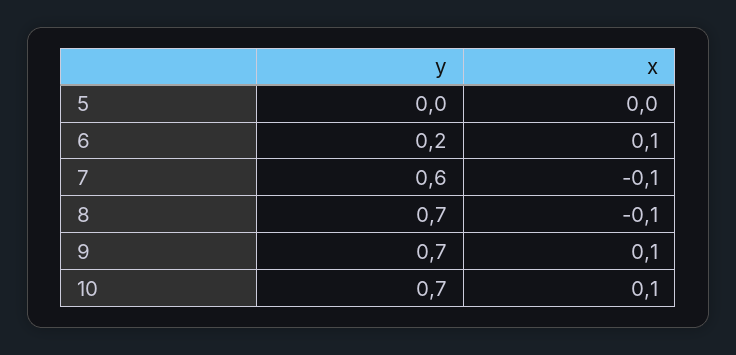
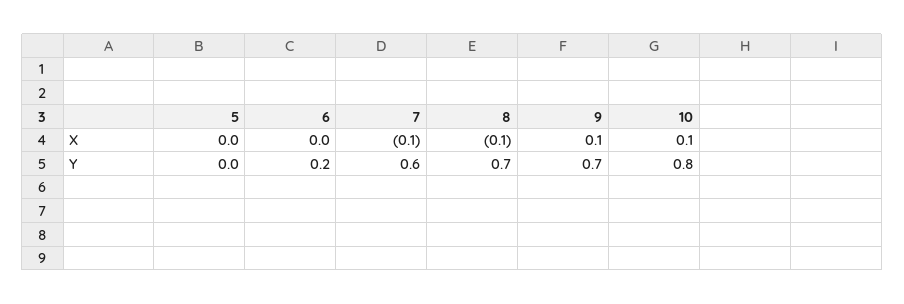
x, 6: 0.1 -> 0
y, 10: 0.7 -> 0.8

